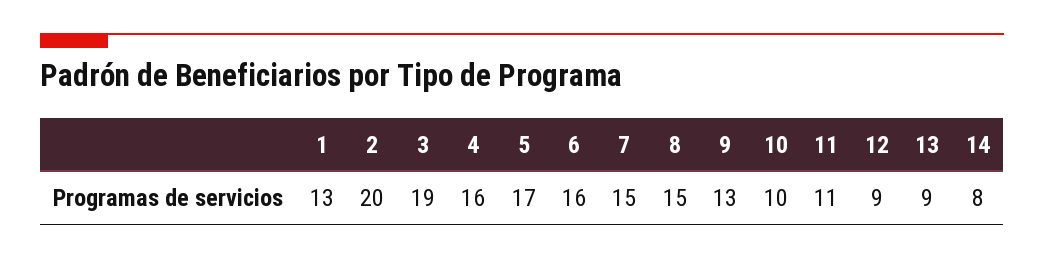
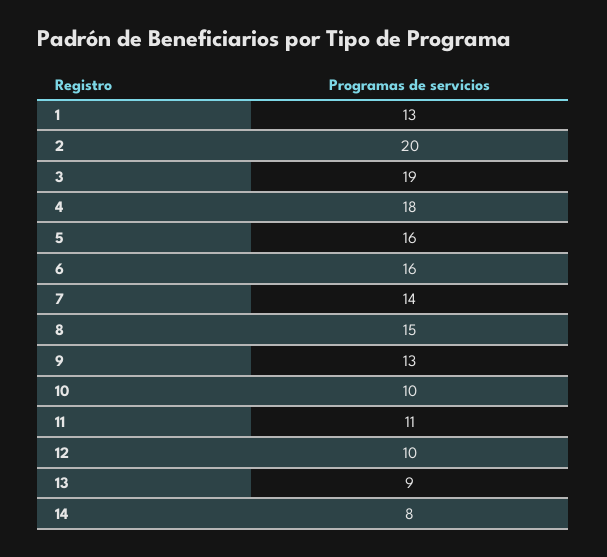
4: 16 -> 18
5: 17 -> 16
7: 15 -> 14
12: 9 -> 10

